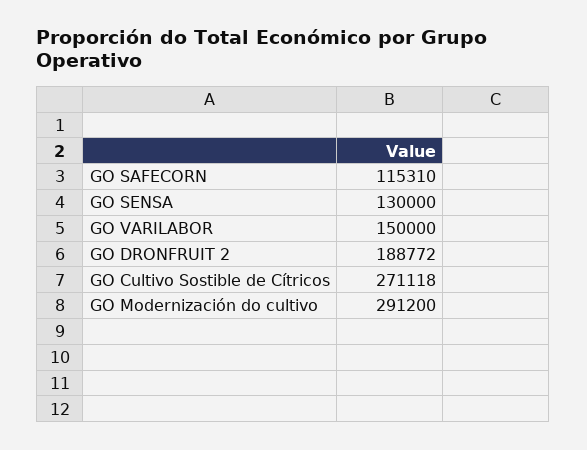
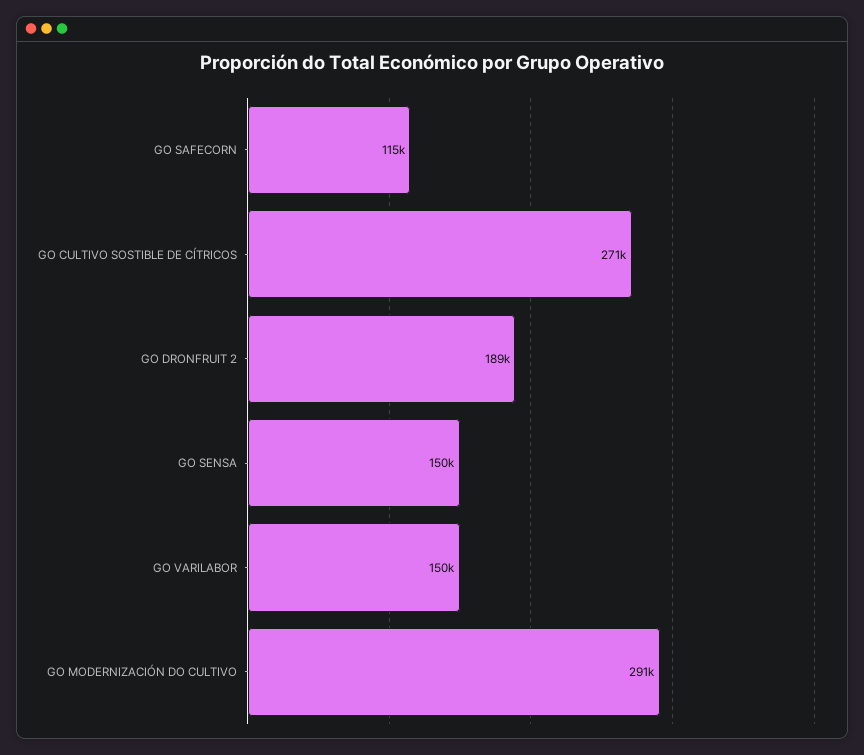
GO SENSA: 130000 -> 150000

